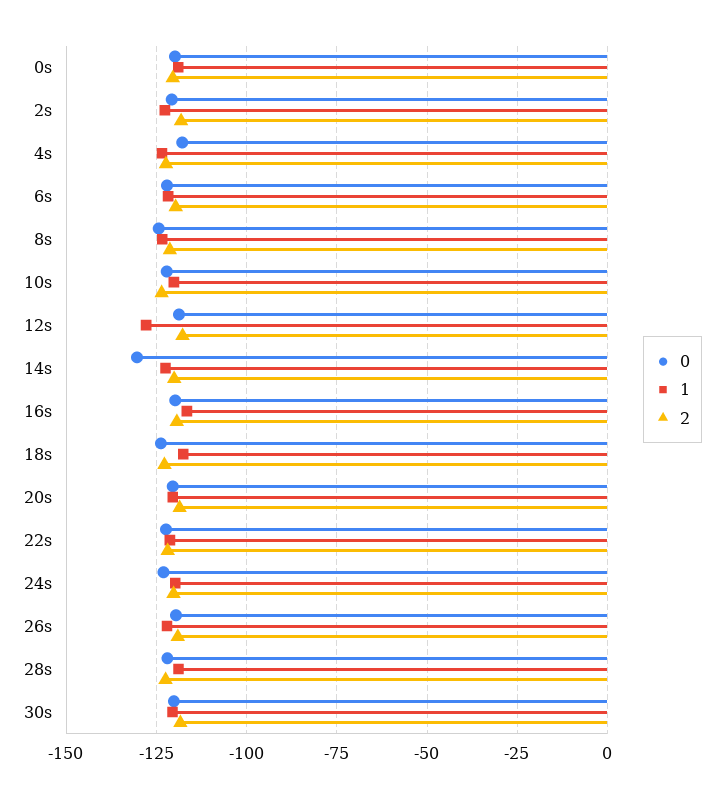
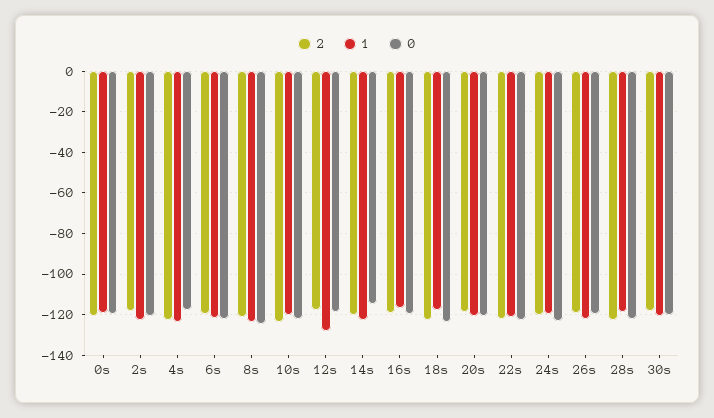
0, 14s: -130 -> -115

